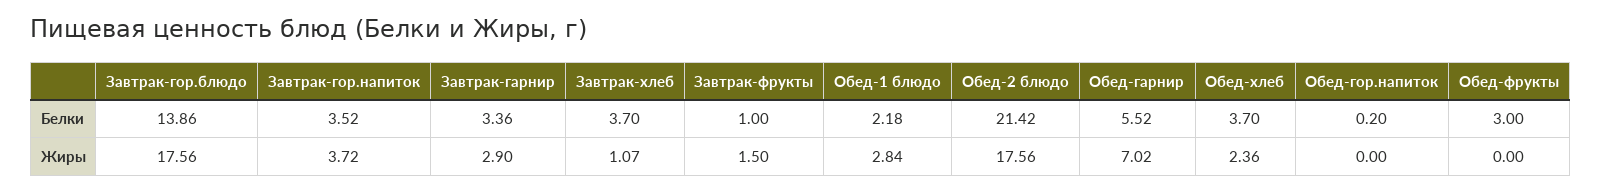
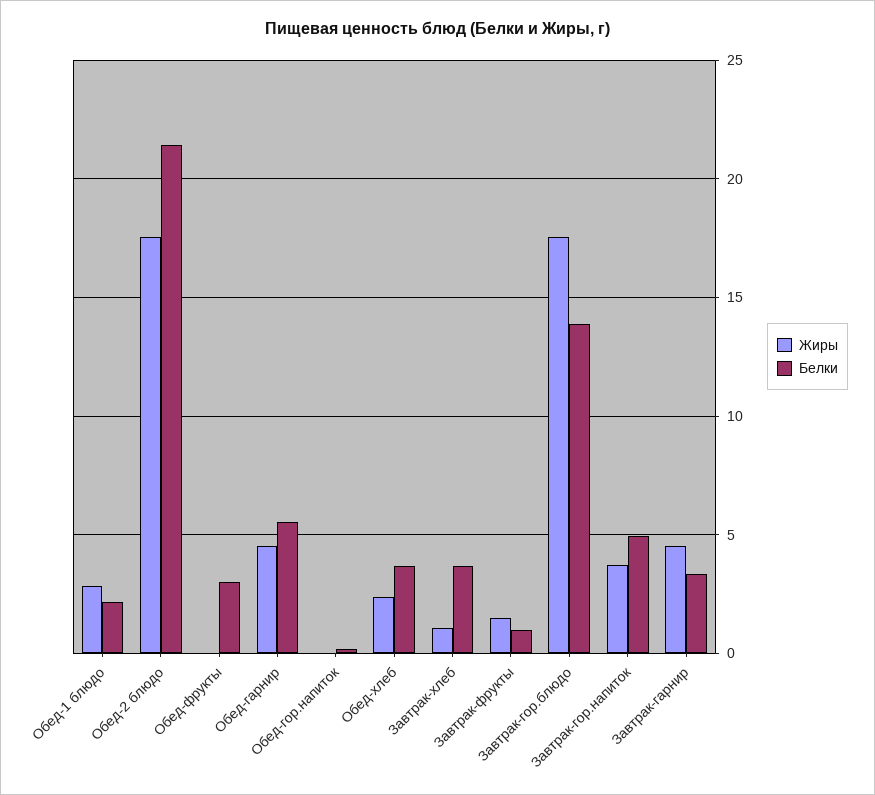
Белки, Завтрак-гор.напиток: 3.52 -> 5
Жиры, Завтрак-гарнир: 2.9 -> 4.5
Жиры, Обед-гарнир: 7.02 -> 4.5

